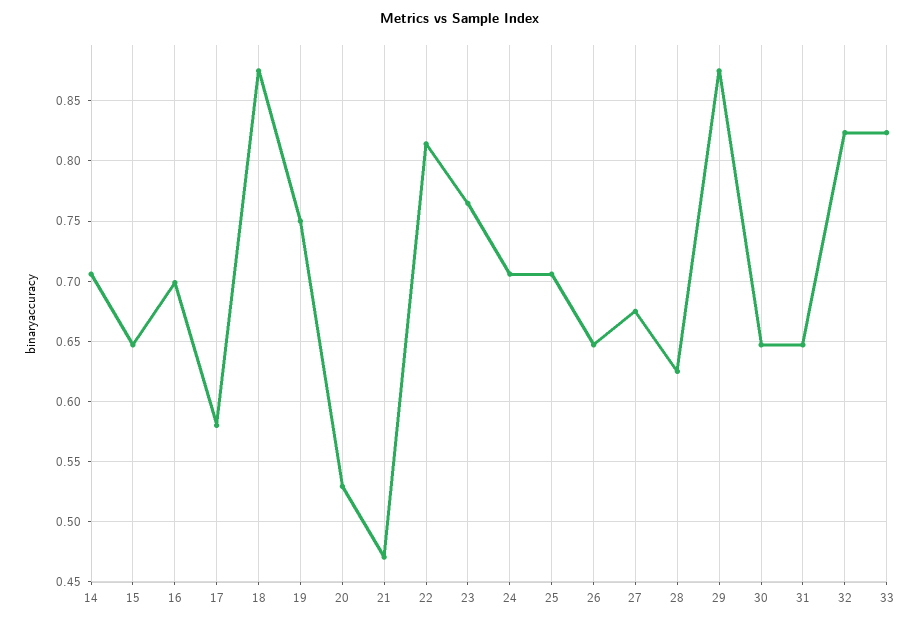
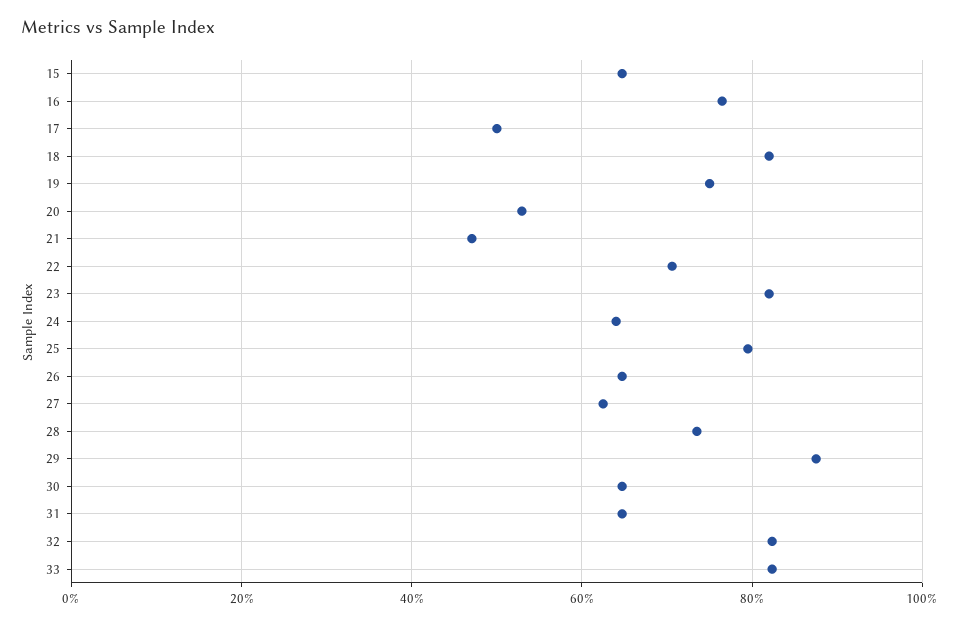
14: 0.705 -> none
16: 0.7 -> 0.76
17: 0.58 -> 0.5
18: 0.875 -> 0.82
22: 0.815 -> 0.7
23: 0.765 -> 0.82
24: 0.705 -> 0.64
25: 0.705 -> 0.8
27: 0.675 -> 0.62
28: 0.625 -> 0.74

